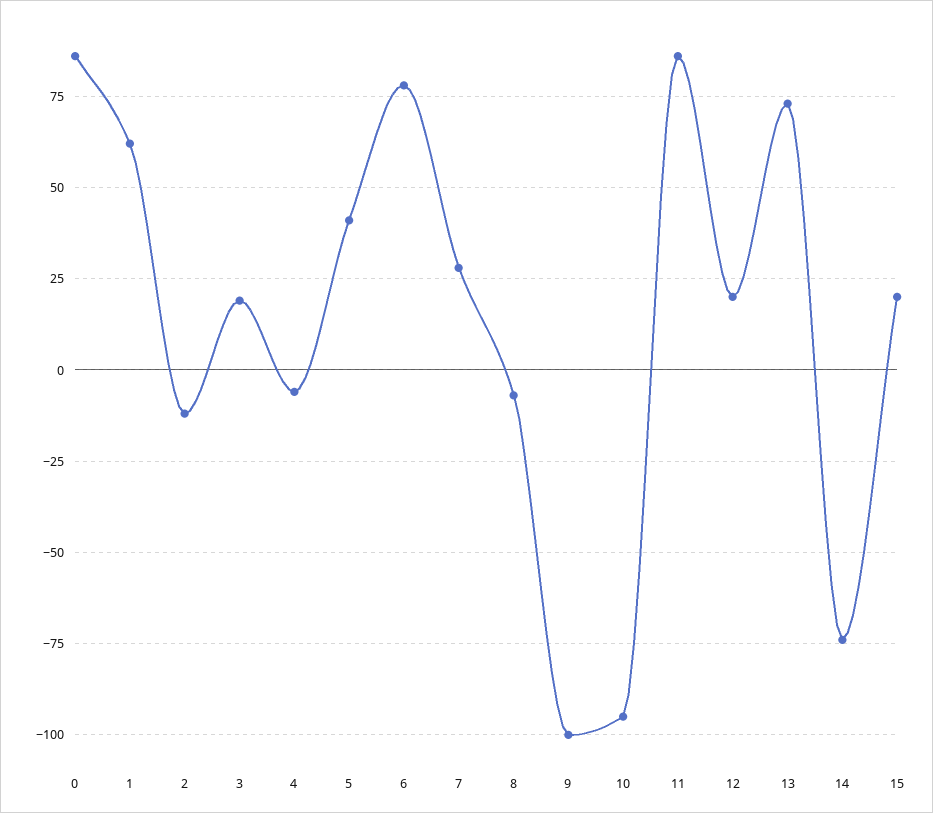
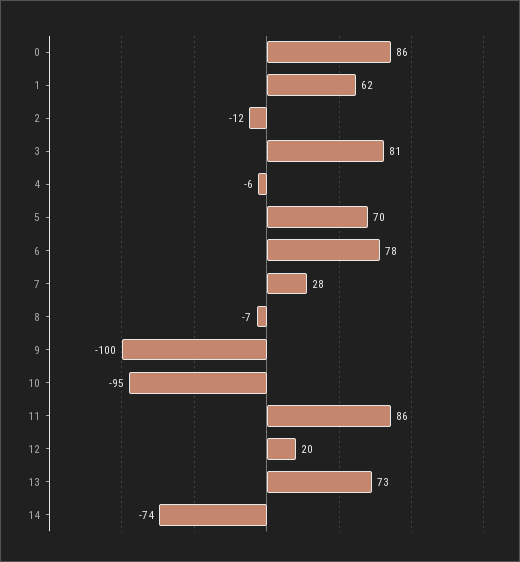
3: 20 -> 81
5: 40 -> 70
15: 20 -> none

